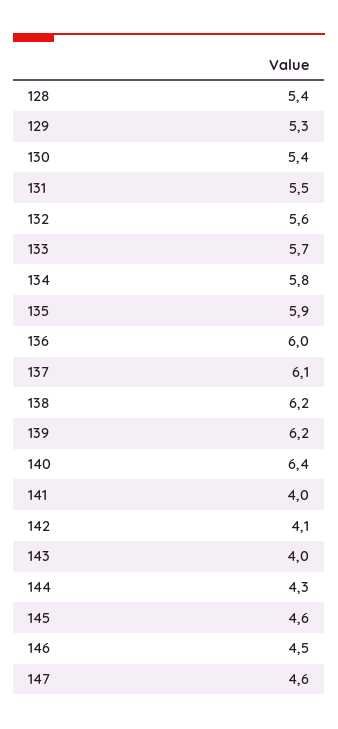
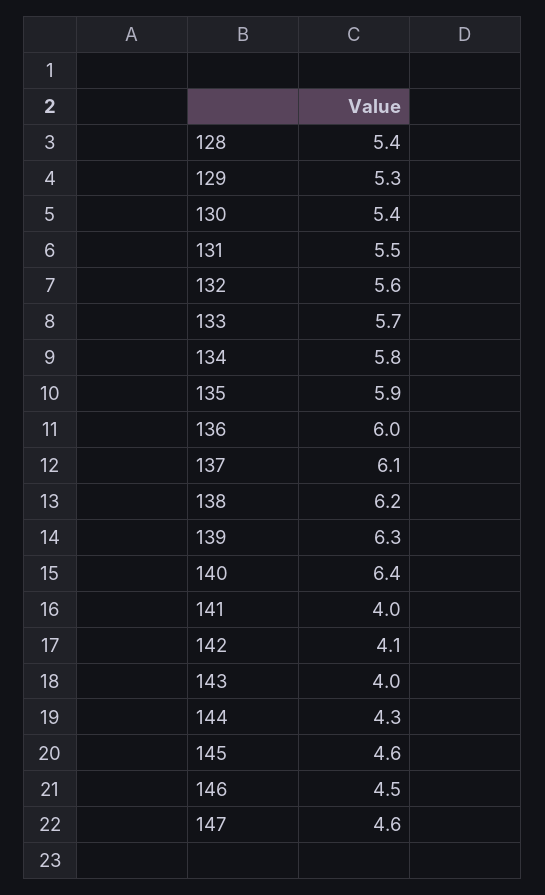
139: 6.2 -> 6.3

